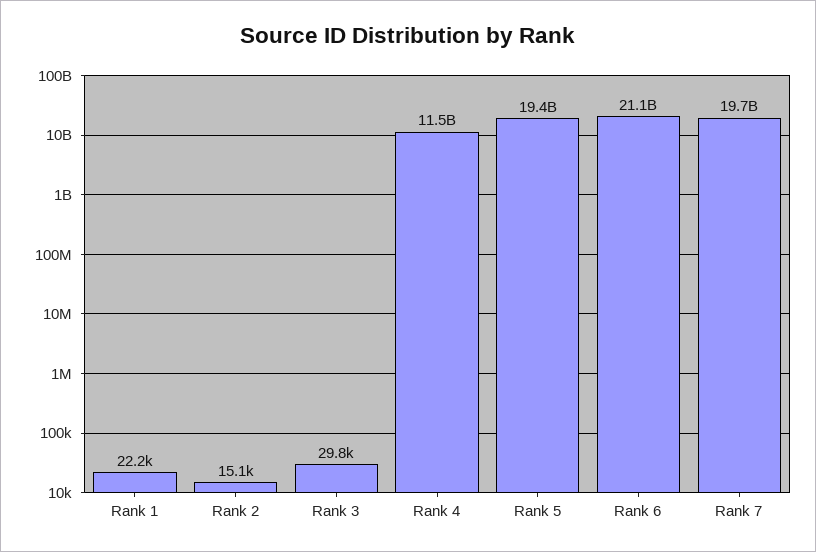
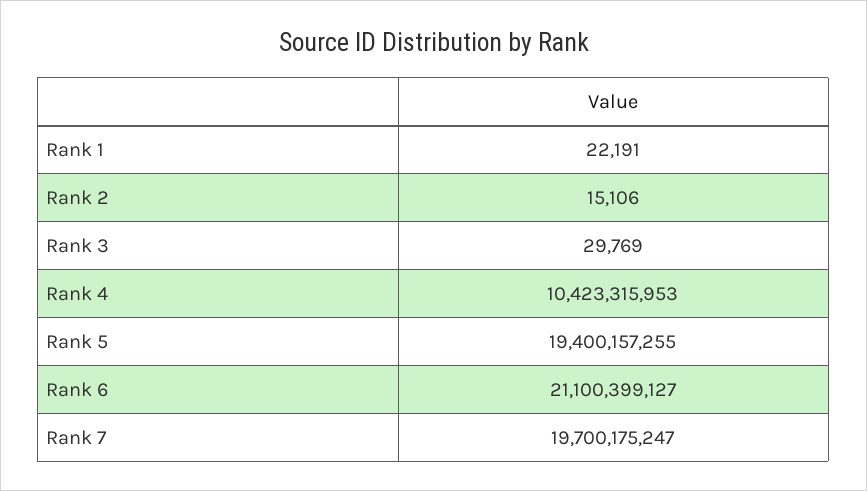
Rank 4: 11500000000 -> 10423315953

